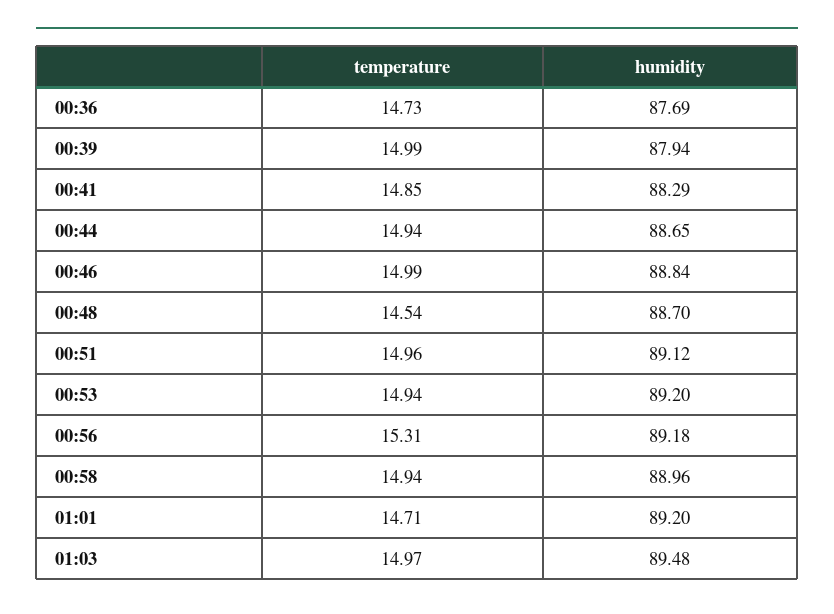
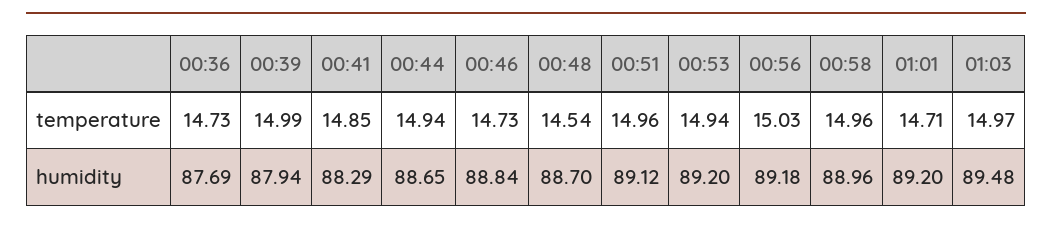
temperature, 00:46: 14.99 -> 14.73
temperature, 00:56: 15.31 -> 15.03
temperature, 00:58: 14.94 -> 14.96

